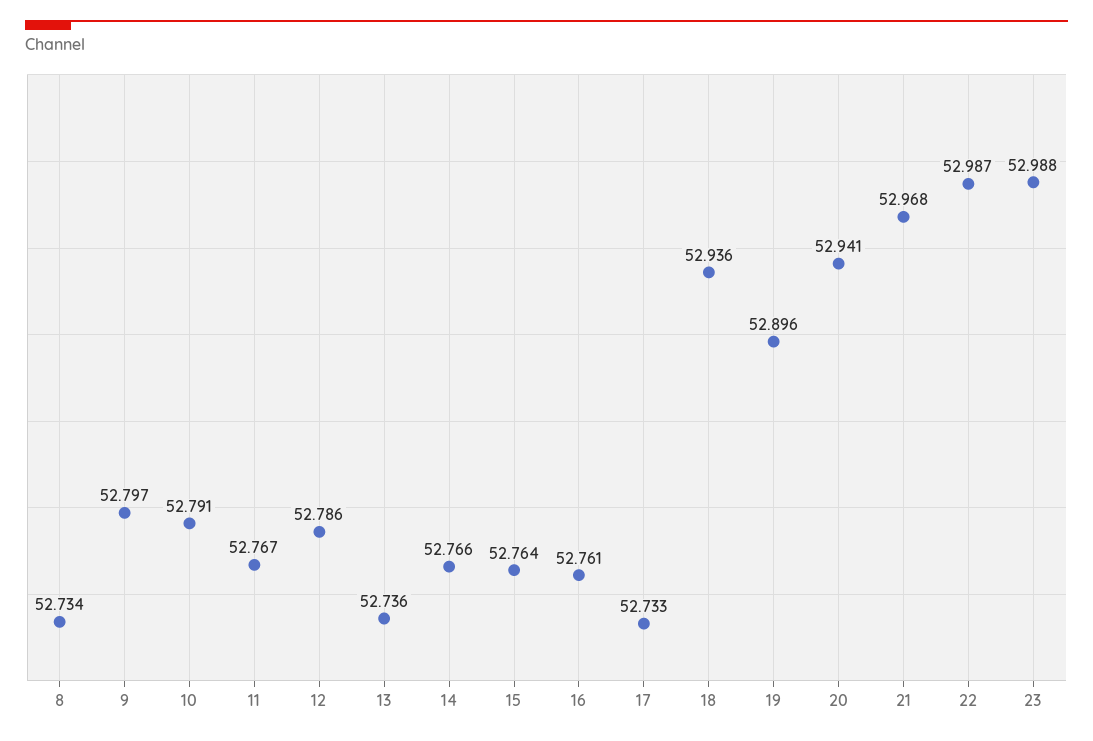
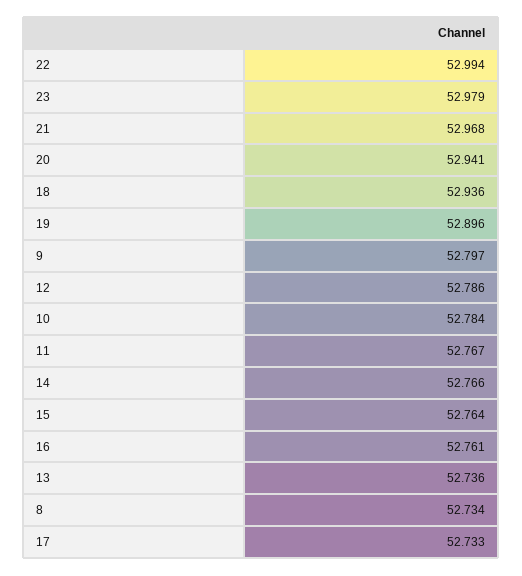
10: 52.791 -> 52.784
22: 52.987 -> 52.994
23: 52.988 -> 52.979

